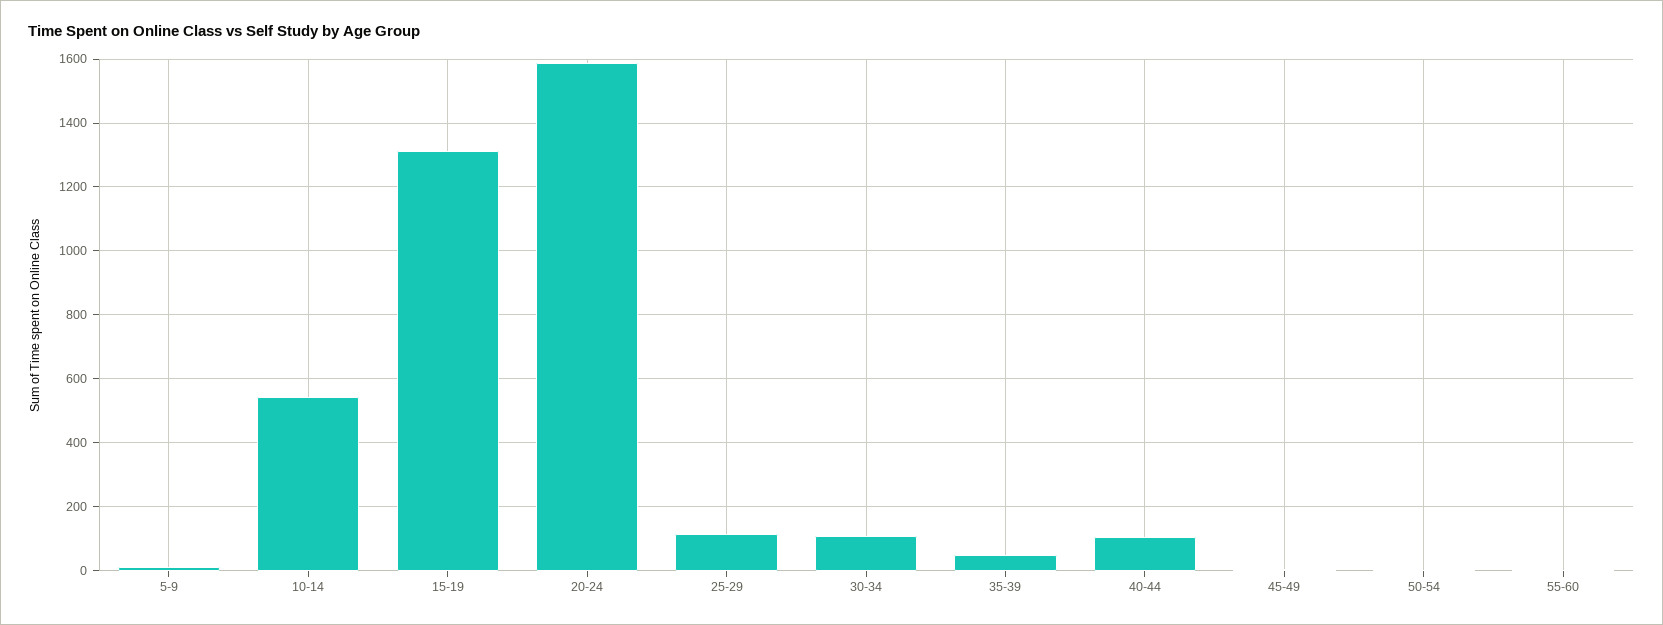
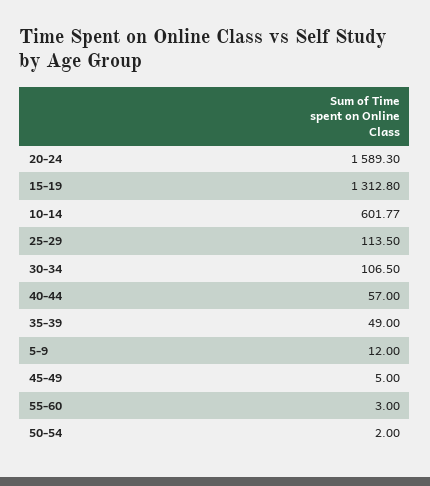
10-14: 540 -> 601.77
40-44: 100 -> 57

